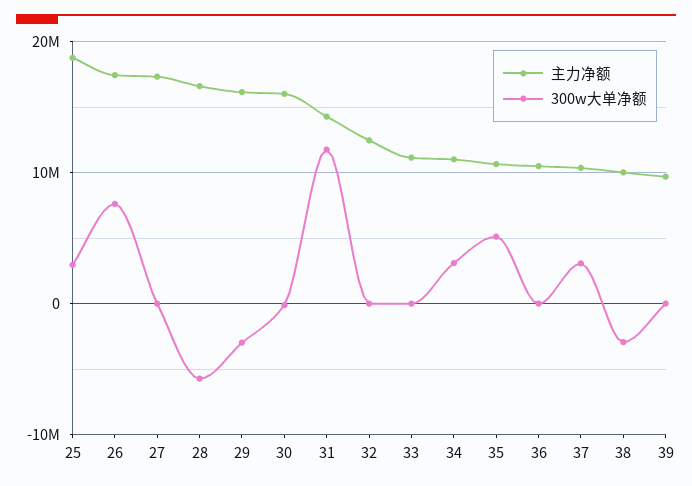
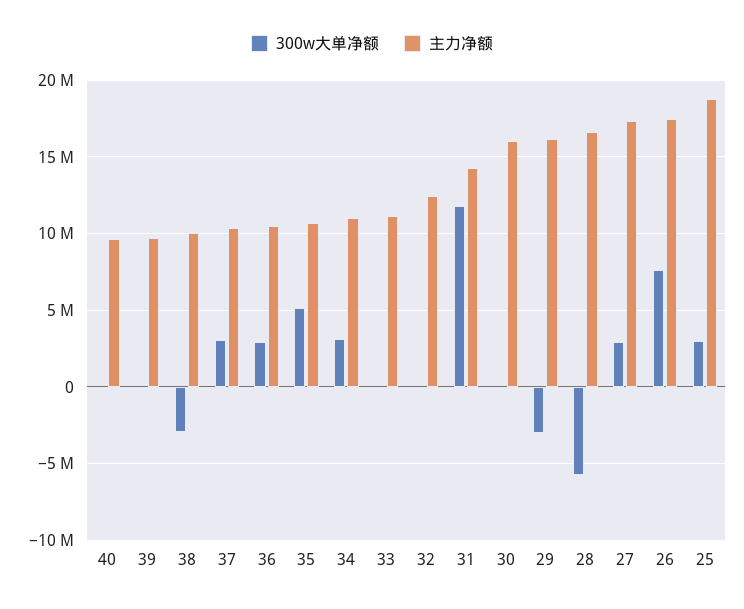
300w大单净额, 27: 0 -> 3000000
300w大单净额, 36: 0 -> 3000000
300w大单净额, 40: none -> 0
主力净额, 40: none -> 9500000

